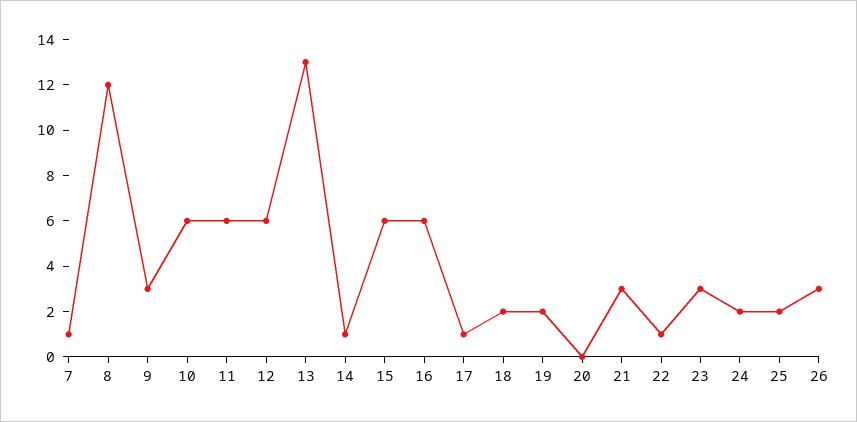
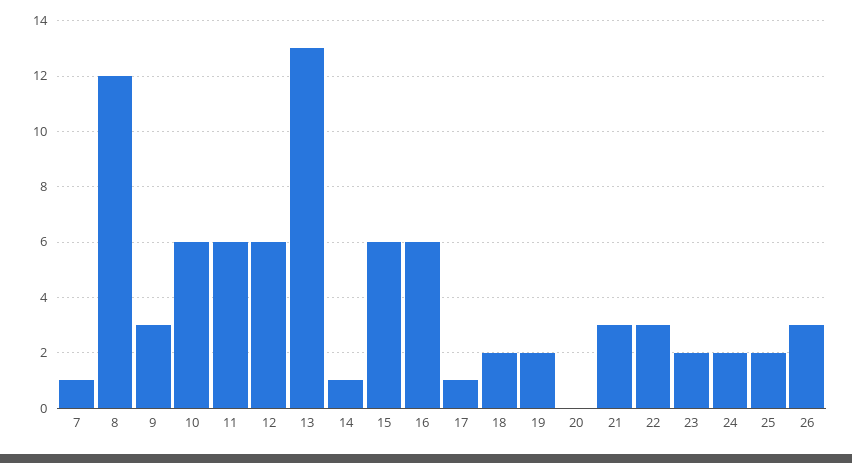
22: 1 -> 3
23: 3 -> 2

